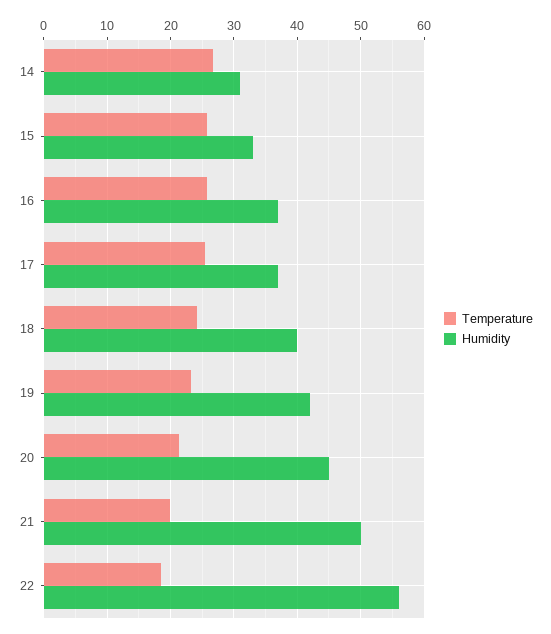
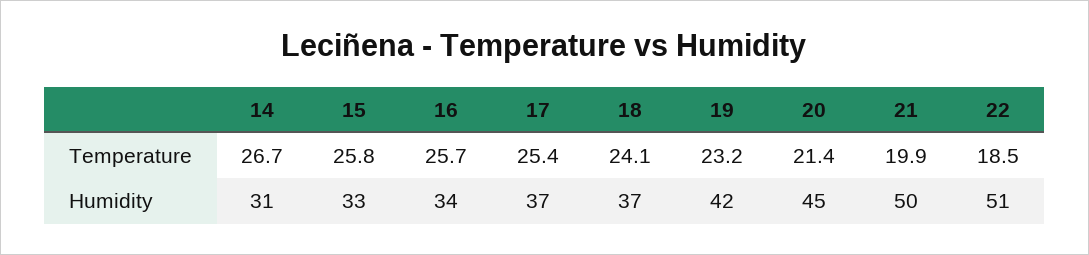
Humidity, 16: 37 -> 34
Humidity, 18: 40 -> 37
Humidity, 22: 56 -> 51

